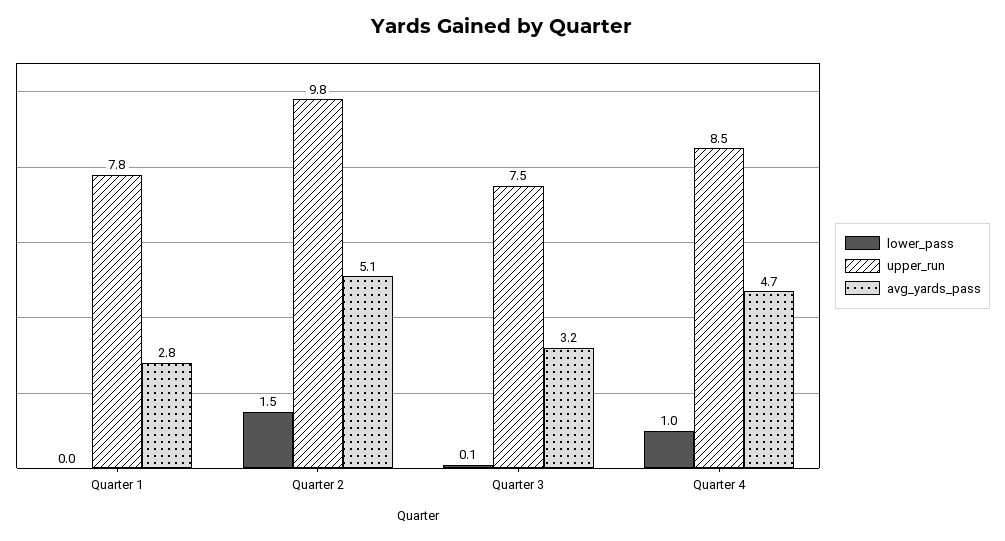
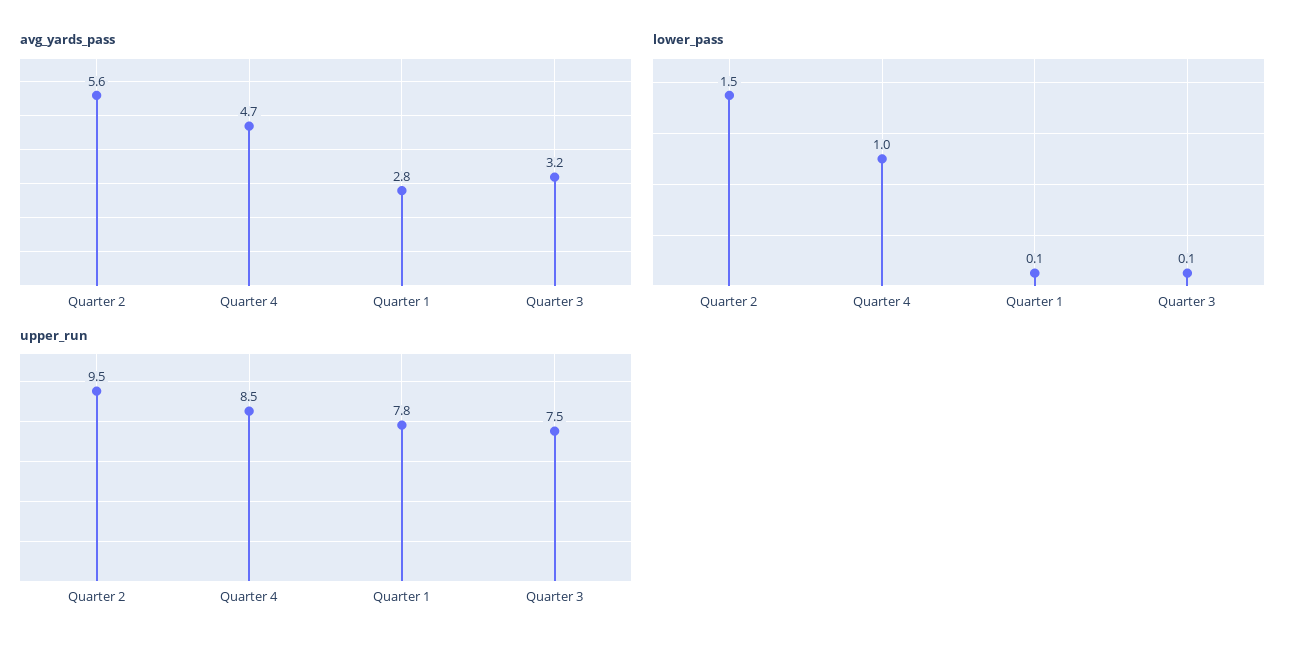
lower_pass, Quarter 1: 0 -> 0.1
upper_run, Quarter 2: 9.8 -> 9.5
avg_yards_pass, Quarter 2: 5.1 -> 5.6

